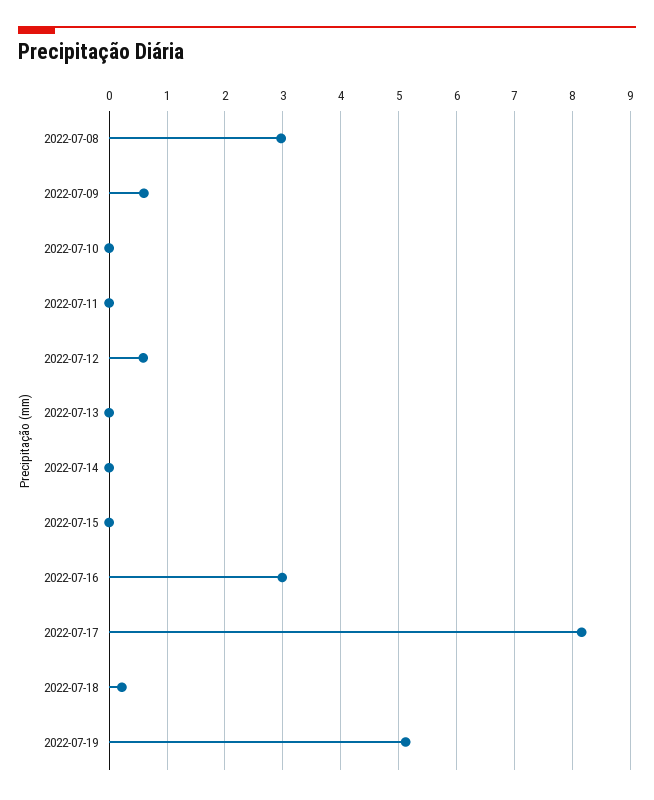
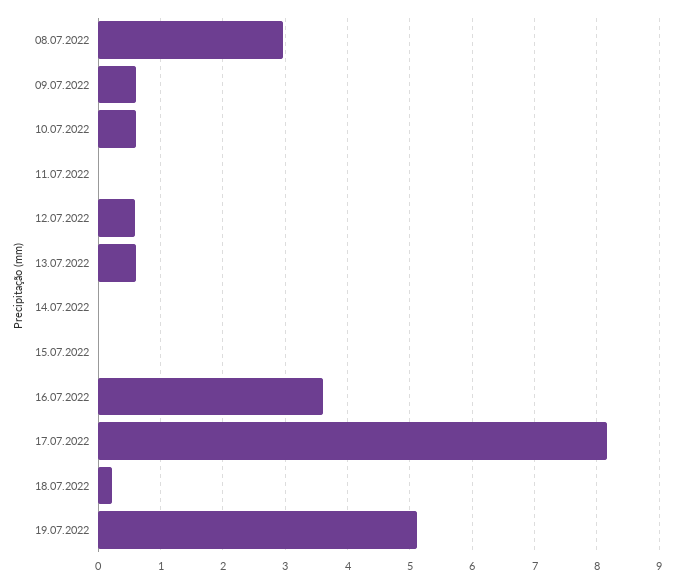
2022-07-10: 0 -> 0.6
2022-07-13: 0 -> 0.6
2022-07-16: 3 -> 3.6

